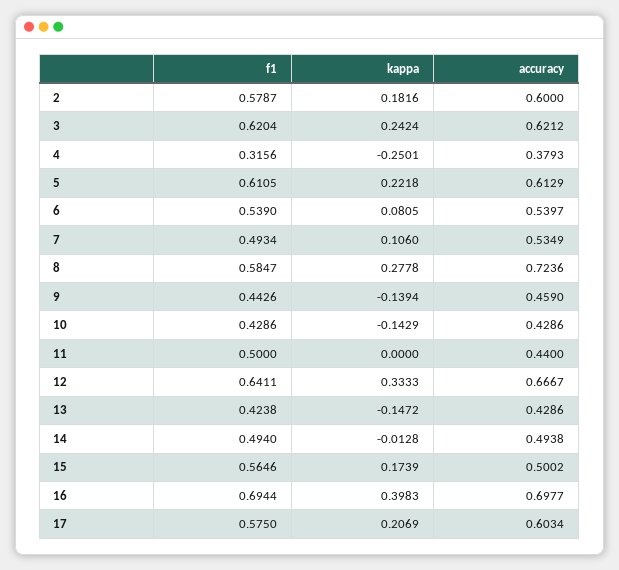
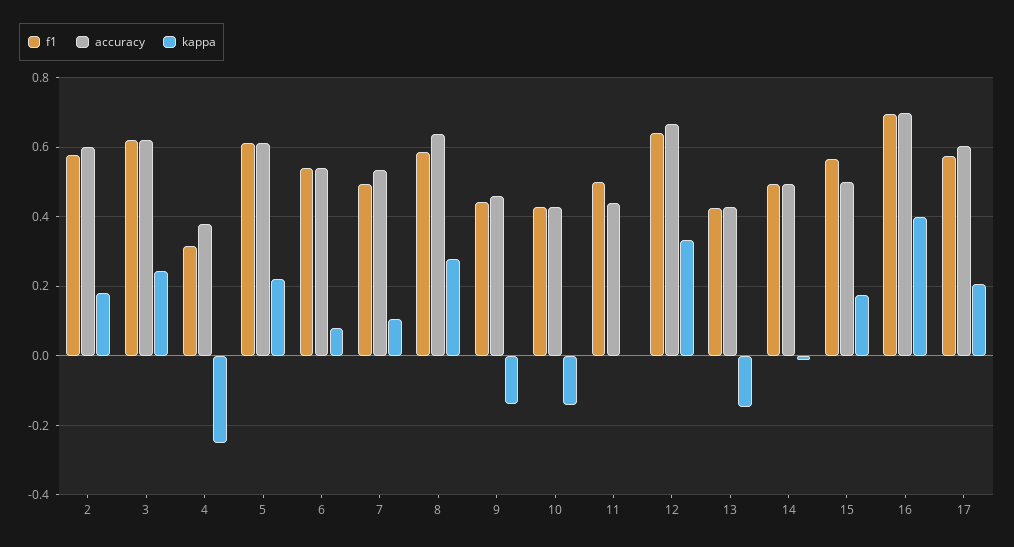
accuracy, 8: 0.7236 -> 0.64

